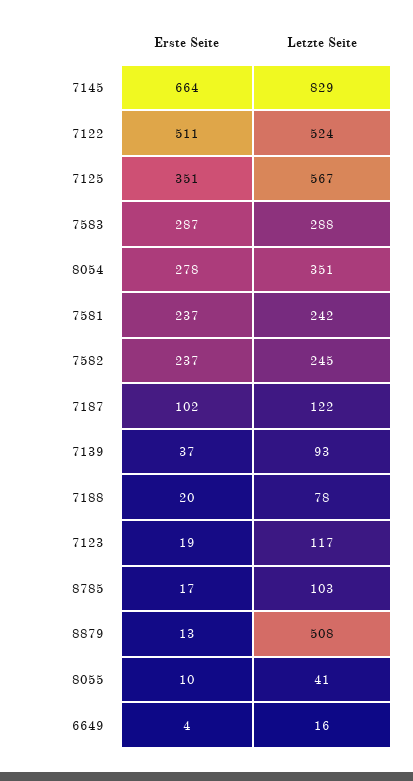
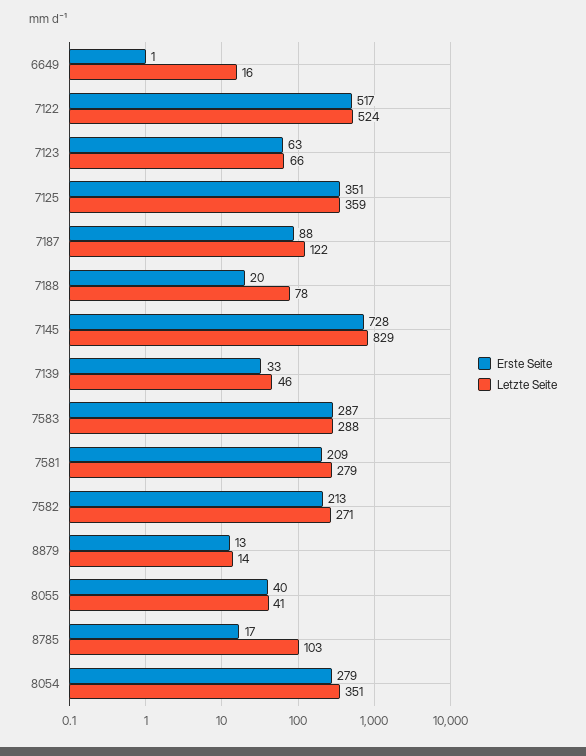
Erste Seite, 7145: 664 -> 728
Erste Seite, 7122: 511 -> 517
Letzte Seite, 7125: 567 -> 359
Erste Seite, 8054: 278 -> 279
Erste Seite, 7581: 237 -> 209
Letzte Seite, 7581: 242 -> 279
Erste Seite, 7582: 237 -> 213
Letzte Seite, 7582: 245 -> 271
Erste Seite, 7187: 102 -> 88
Erste Seite, 7139: 37 -> 33
Letzte Seite, 7139: 93 -> 46
Erste Seite, 7123: 19 -> 63
Letzte Seite, 7123: 117 -> 66
Letzte Seite, 8879: 508 -> 14
Erste Seite, 8055: 10 -> 40
Erste Seite, 6649: 4 -> 1

